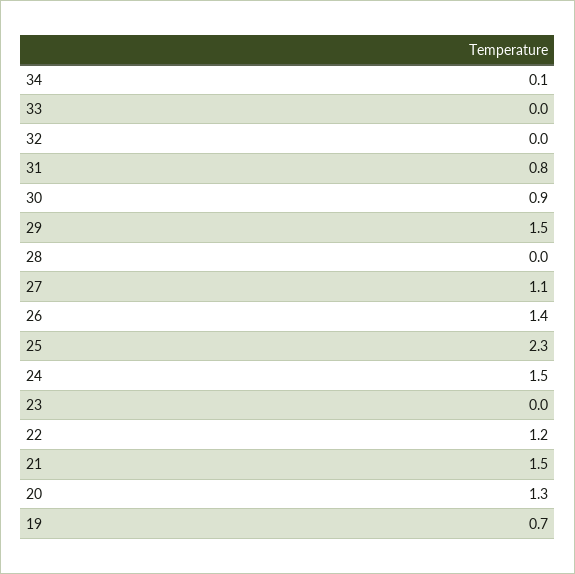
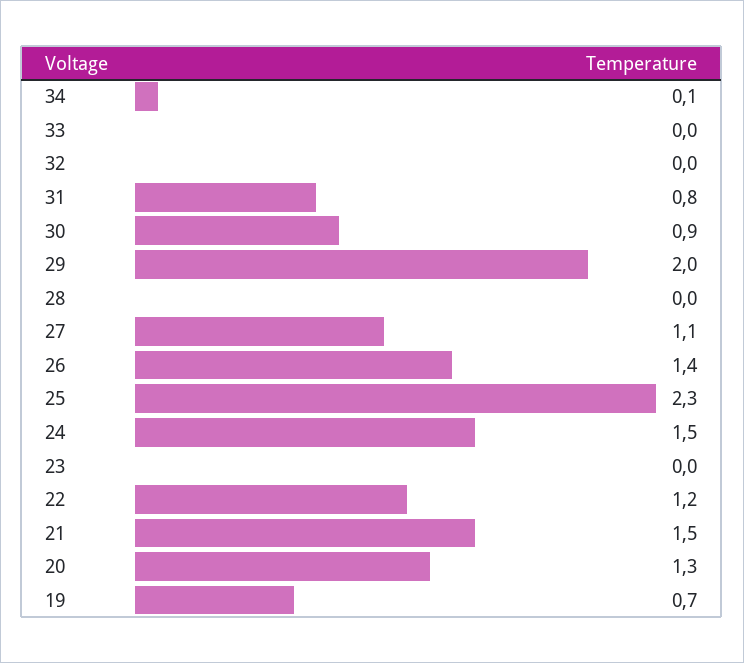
29: 1.5 -> 2

